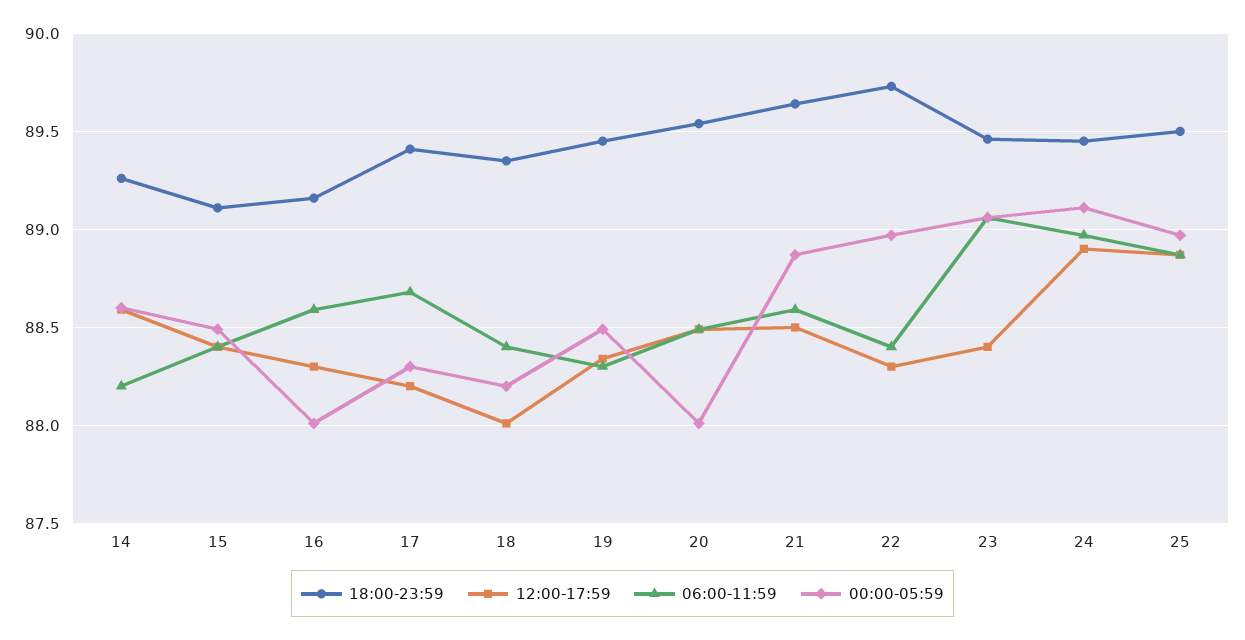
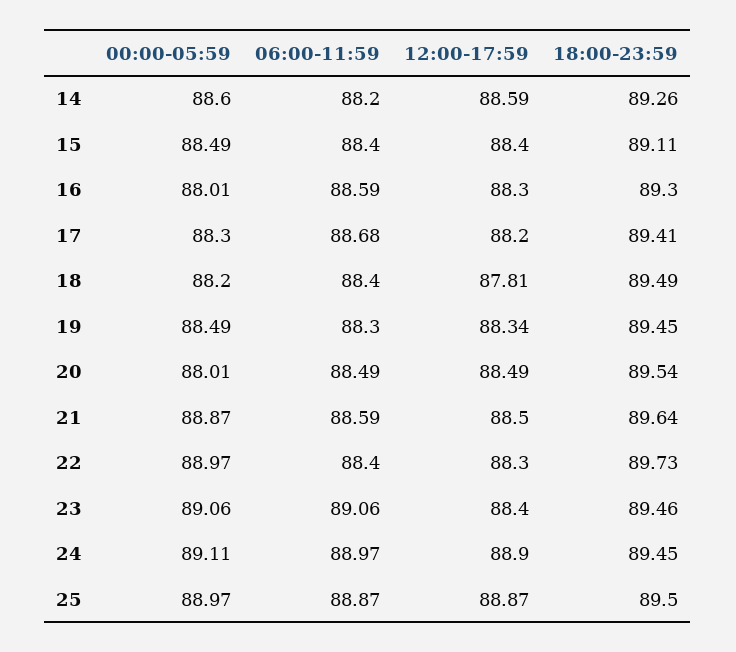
18:00-23:59, 16: 89.15 -> 89.3
18:00-23:59, 18: 89.35 -> 89.49
12:00-17:59, 18: 88 -> 87.81

